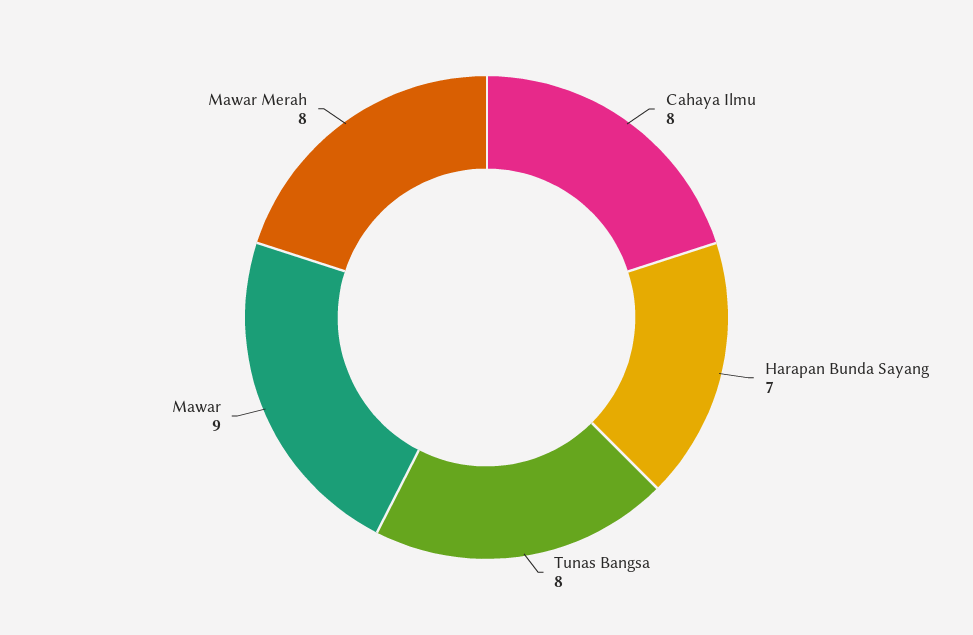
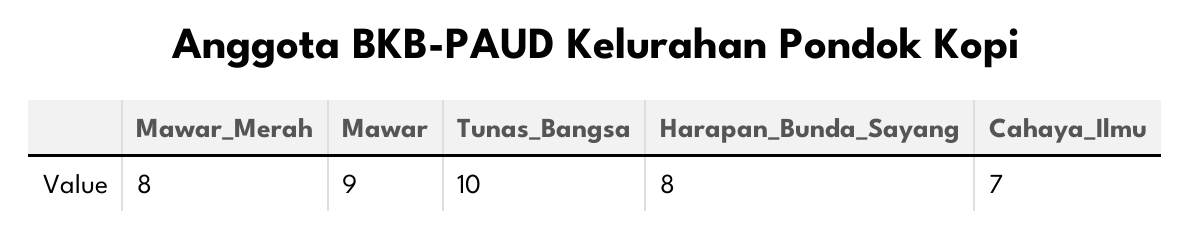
Cahaya Ilmu: 8 -> 7
Harapan Bunda Sayang: 7 -> 8
Tunas Bangsa: 8 -> 10

